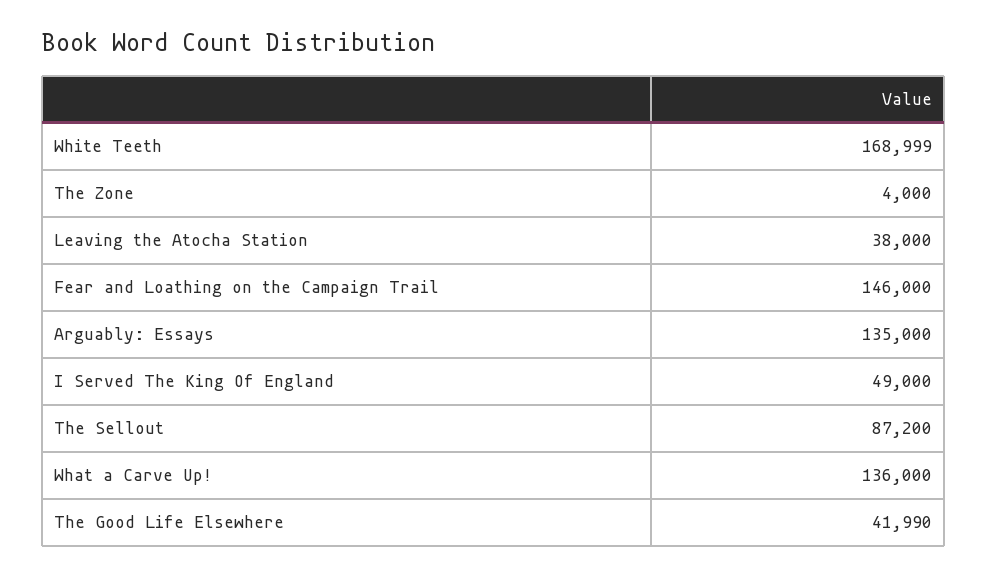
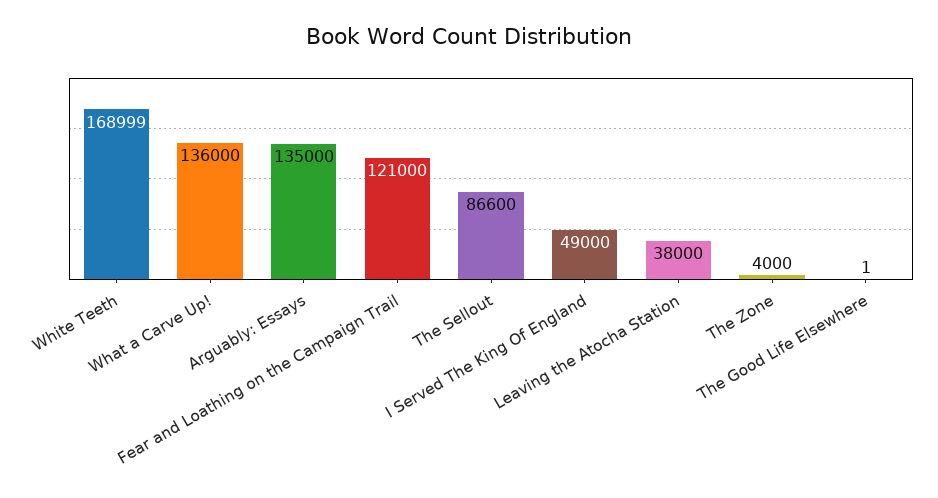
Fear and Loathing on the Campaign Trail: 146000 -> 121000
The Sellout: 87200 -> 86600
The Good Life Elsewhere: 41990 -> 1

